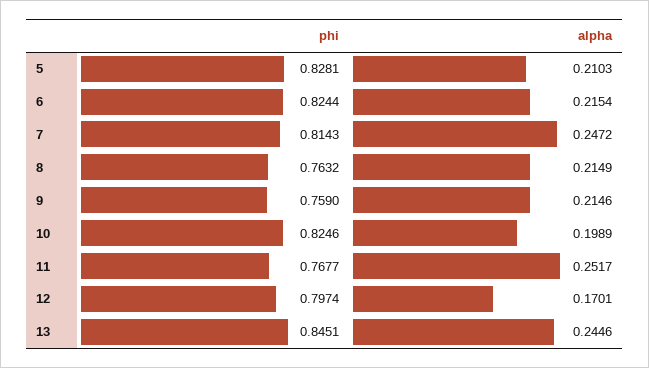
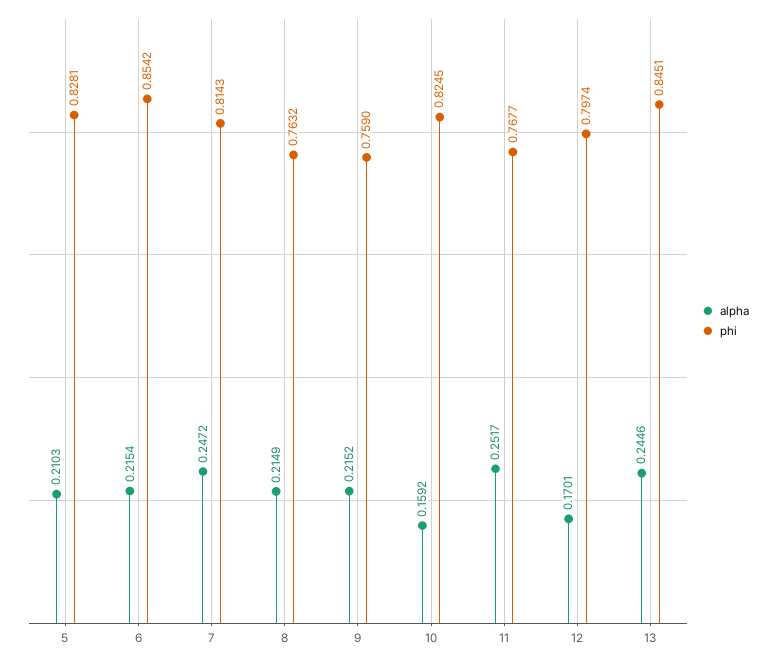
phi, 6: 0.8244 -> 0.8542
alpha, 9: 0.2146 -> 0.2152
phi, 10: 0.8246 -> 0.8245
alpha, 10: 0.1989 -> 0.1592

